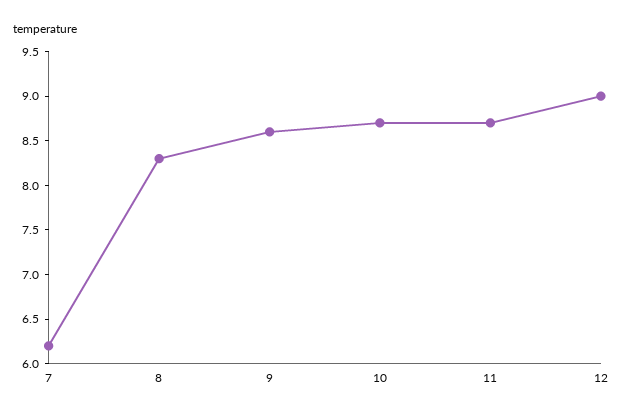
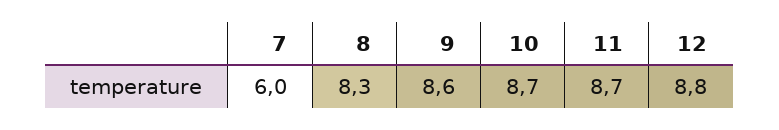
7: 6.2 -> 6
12: 9 -> 8.8

